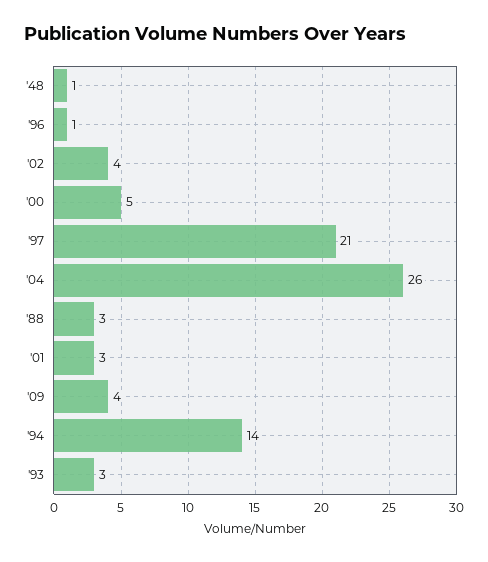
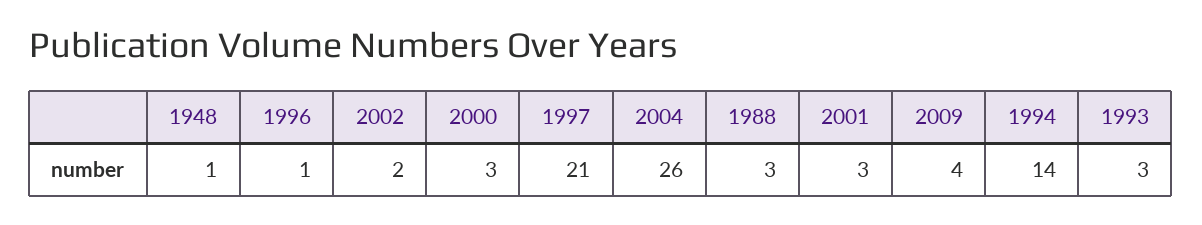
'02: 4 -> 2
'00: 5 -> 3

